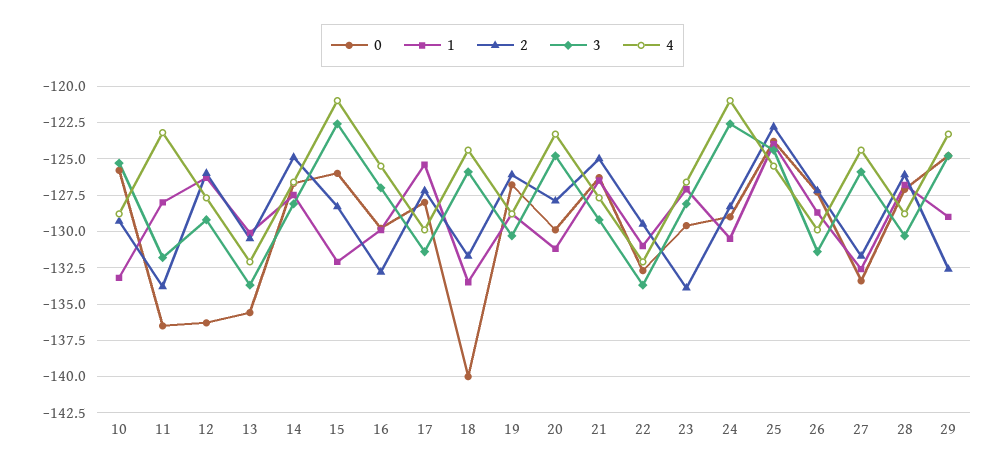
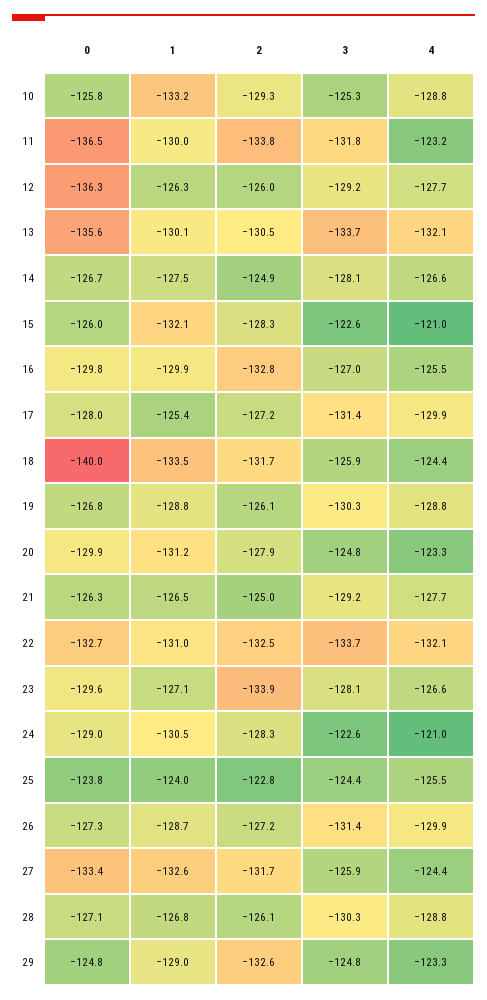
1, 11: -128 -> -130
2, 22: -129.5 -> -132.5

